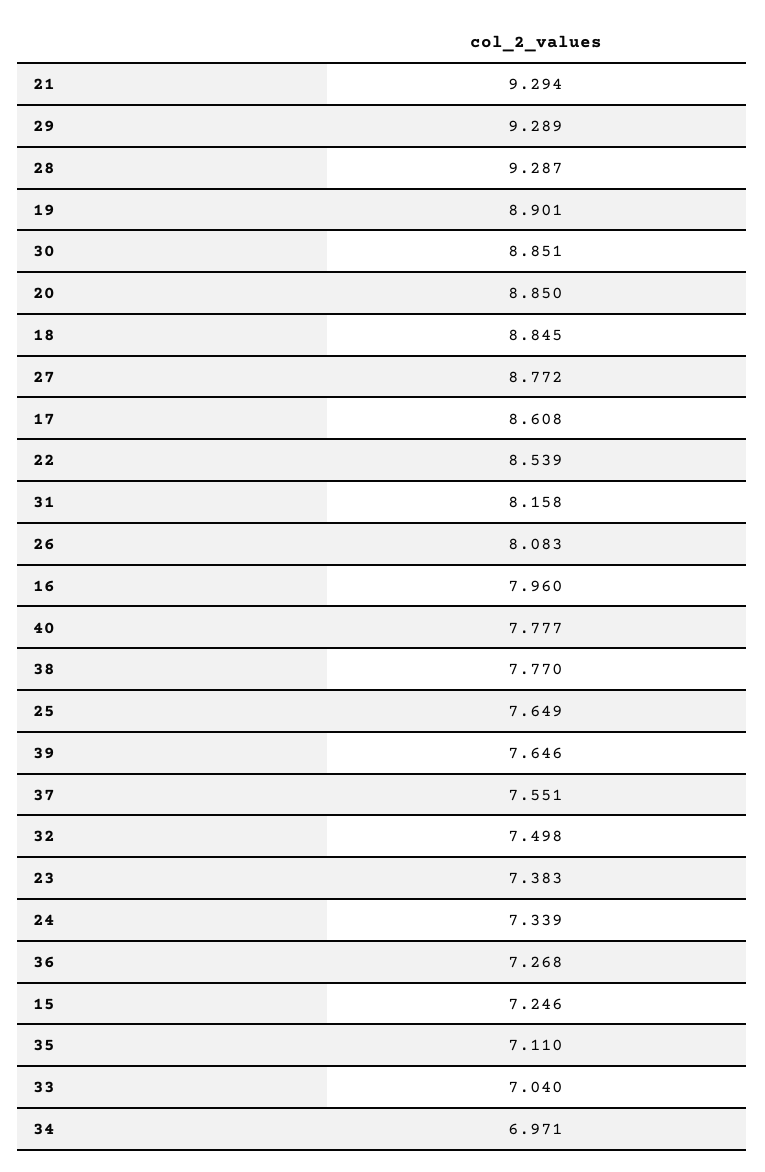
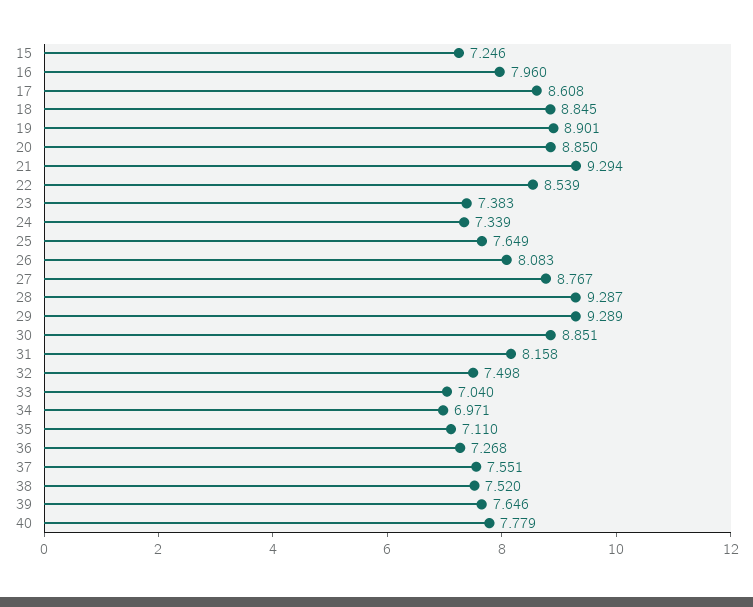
27: 8.772 -> 8.767
40: 7.777 -> 7.779
38: 7.77 -> 7.52

